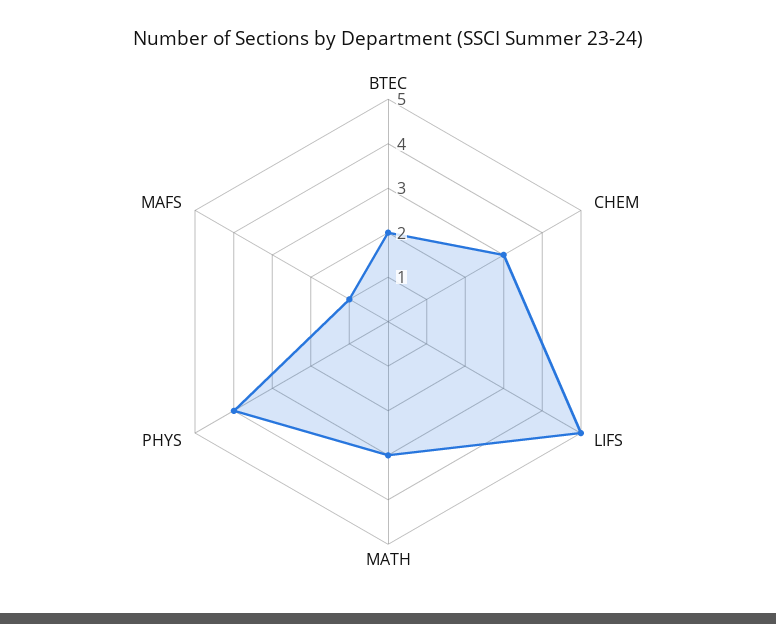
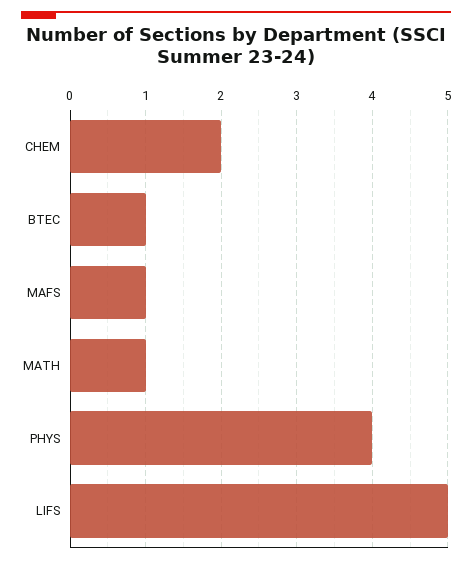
BTEC: 2 -> 1
CHEM: 3 -> 2
MATH: 3 -> 1

